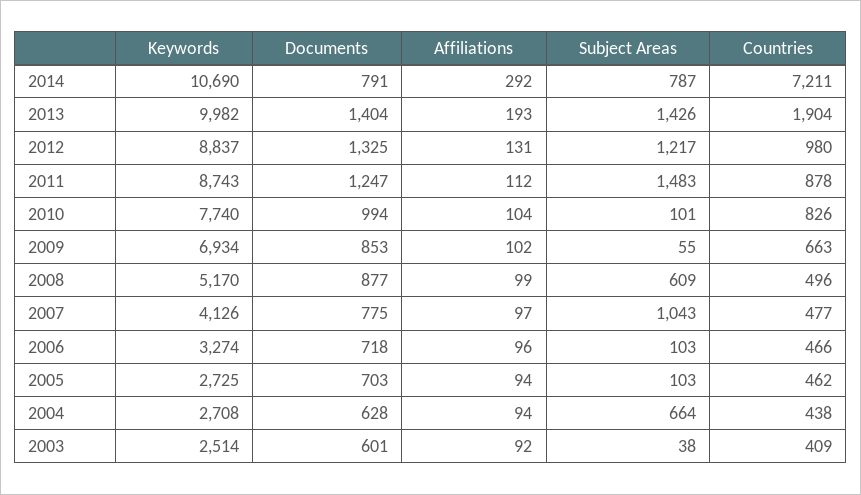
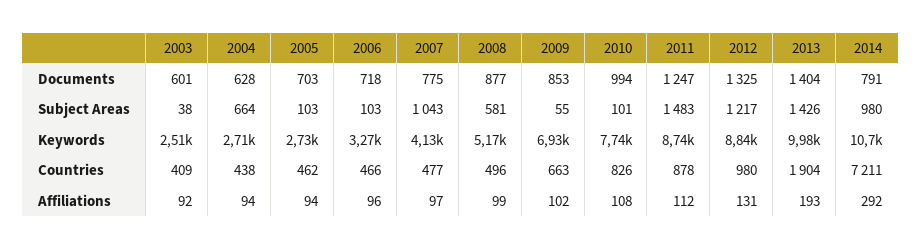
Subject Areas, 2014: 787 -> 980
Affiliations, 2010: 104 -> 108
Subject Areas, 2008: 609 -> 581

